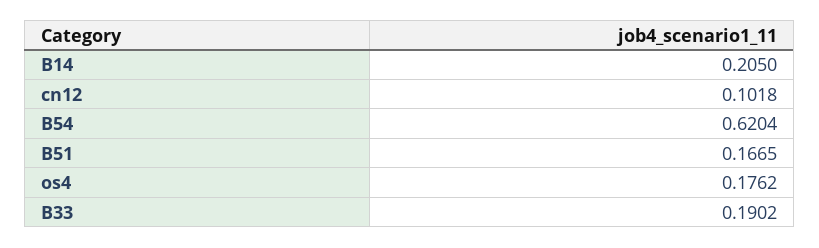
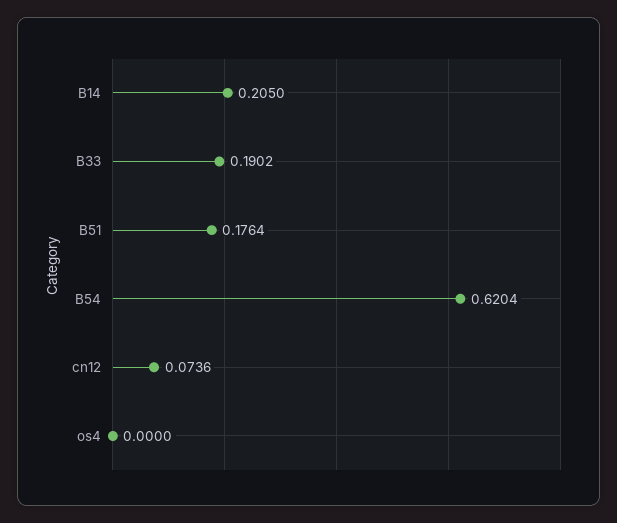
cn12: 0.1018 -> 0.0736
B51: 0.1665 -> 0.1764
os4: 0.1762 -> 0

